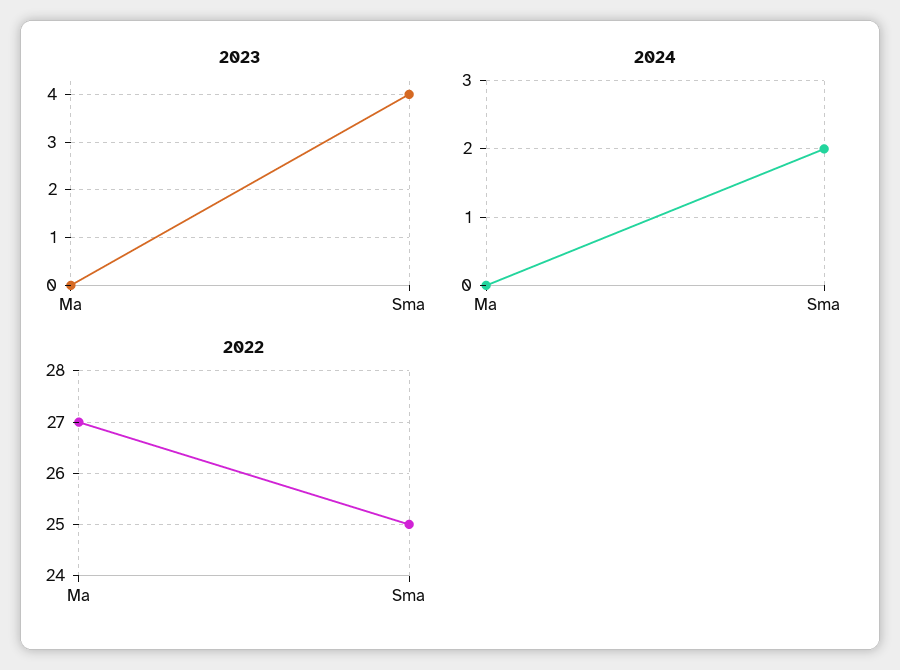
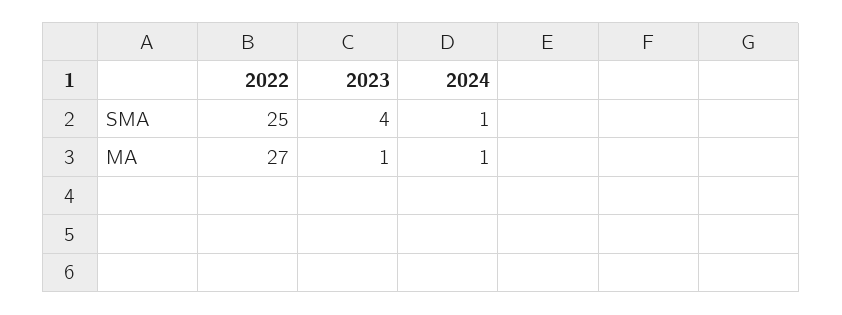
2023, Ma: 0 -> 1
2024, Ma: 0 -> 1
2024, Sma: 2 -> 1

